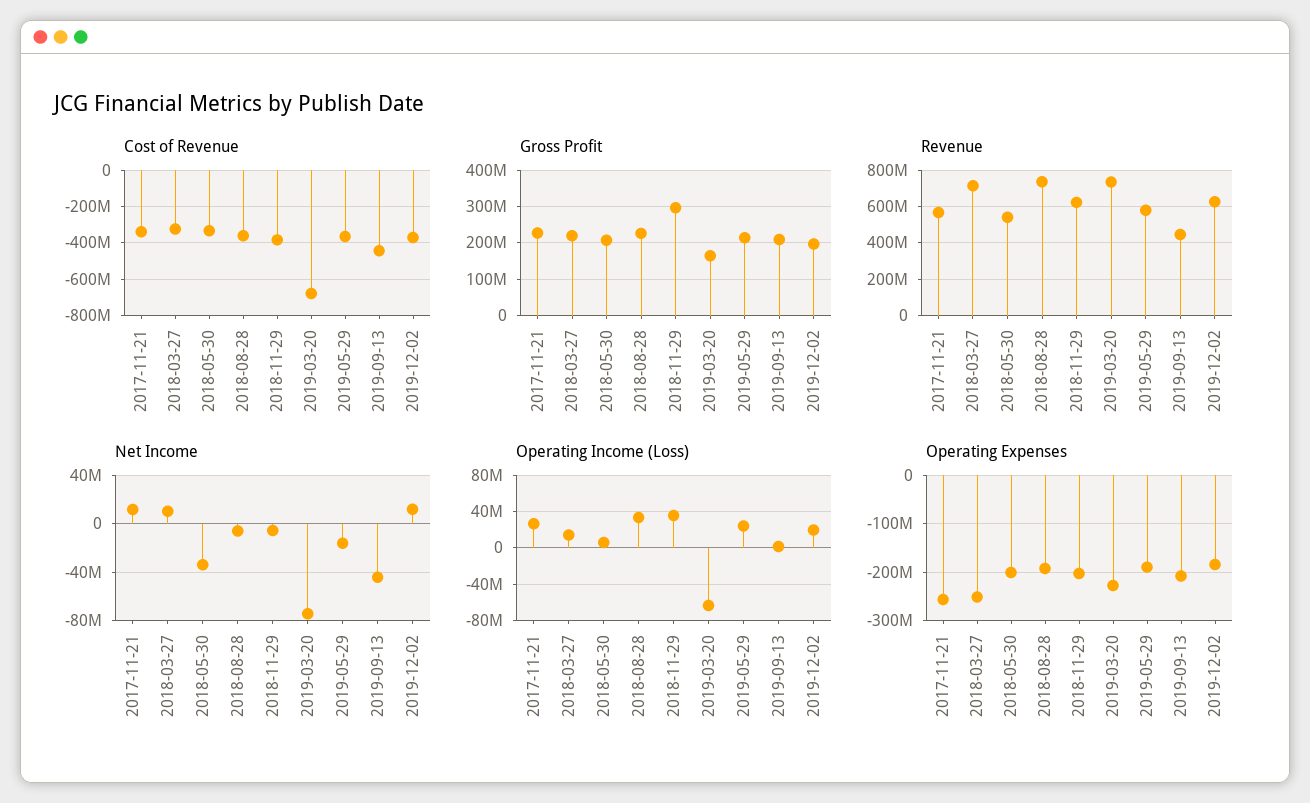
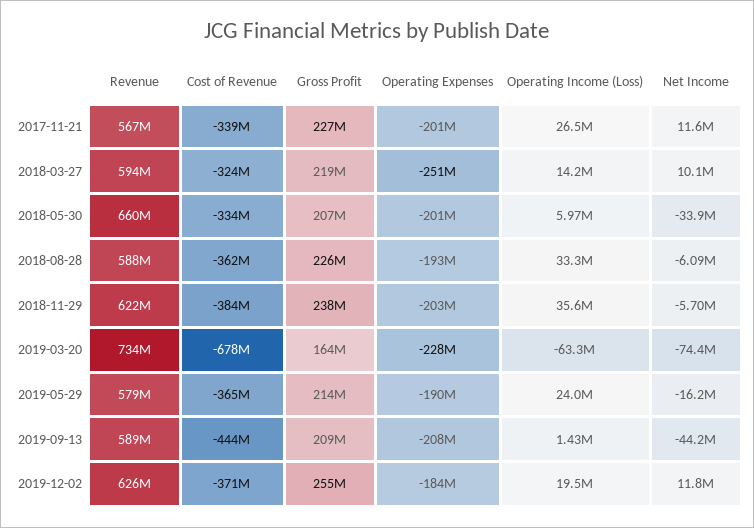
Gross Profit, 2018-11-29: 300000000 -> 238000000
Gross Profit, 2019-12-02: 200000000 -> 255000000
Revenue, 2018-03-27: 700000000 -> 594000000
Revenue, 2018-05-30: 550000000 -> 660000000
Revenue, 2018-08-28: 750000000 -> 588000000
Revenue, 2019-09-13: 450000000 -> 589000000
Operating Expenses, 2017-11-21: -260000000 -> -201000000

